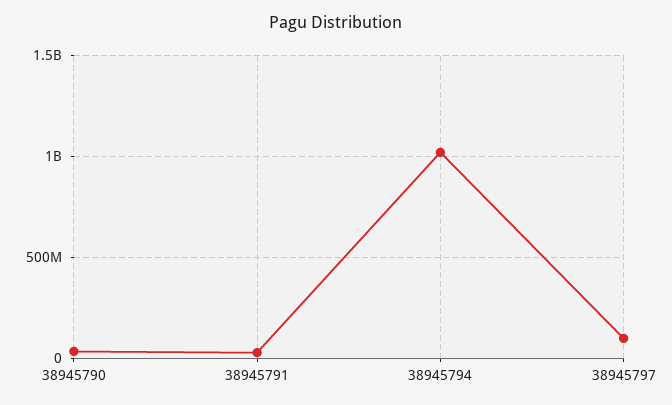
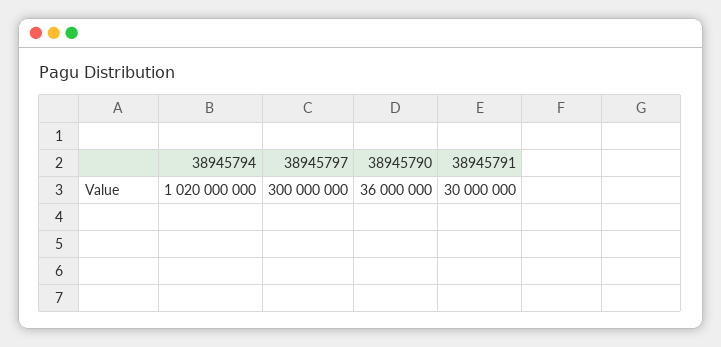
38945797: 100000000 -> 300000000

